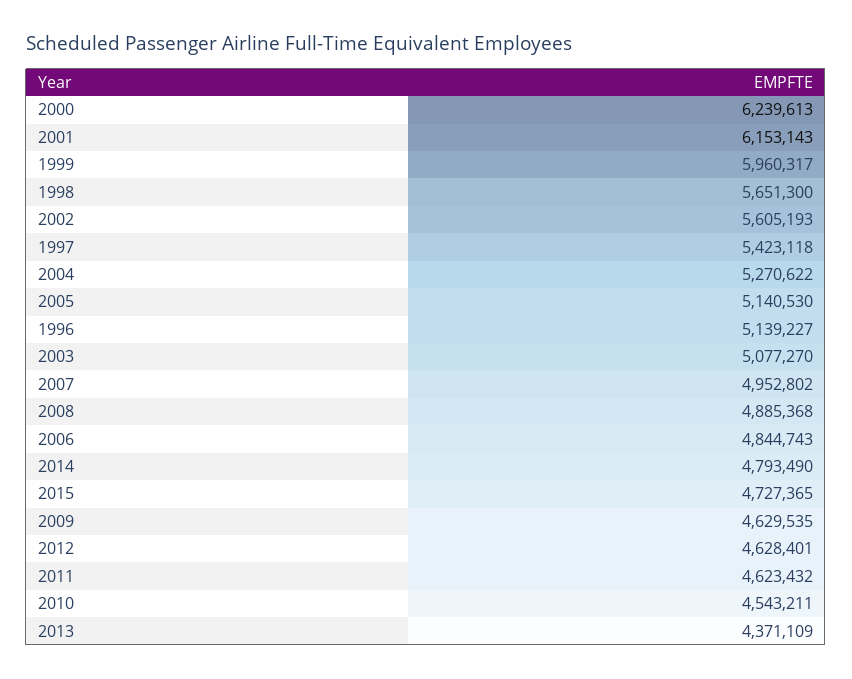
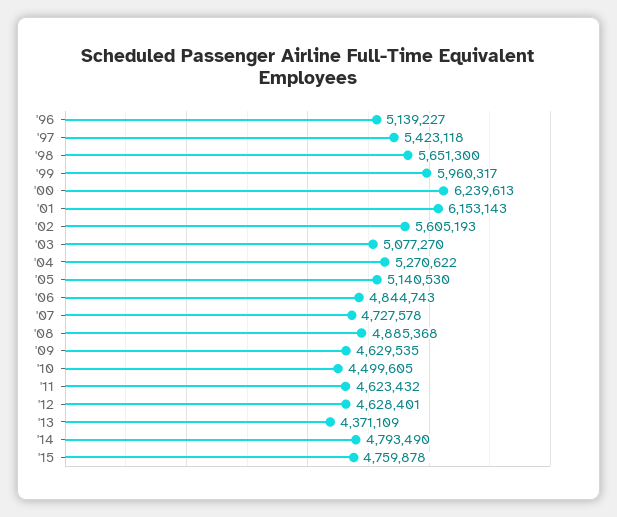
2007: 4952802 -> 4727578
2015: 4727365 -> 4759878
2010: 4543211 -> 4499605

